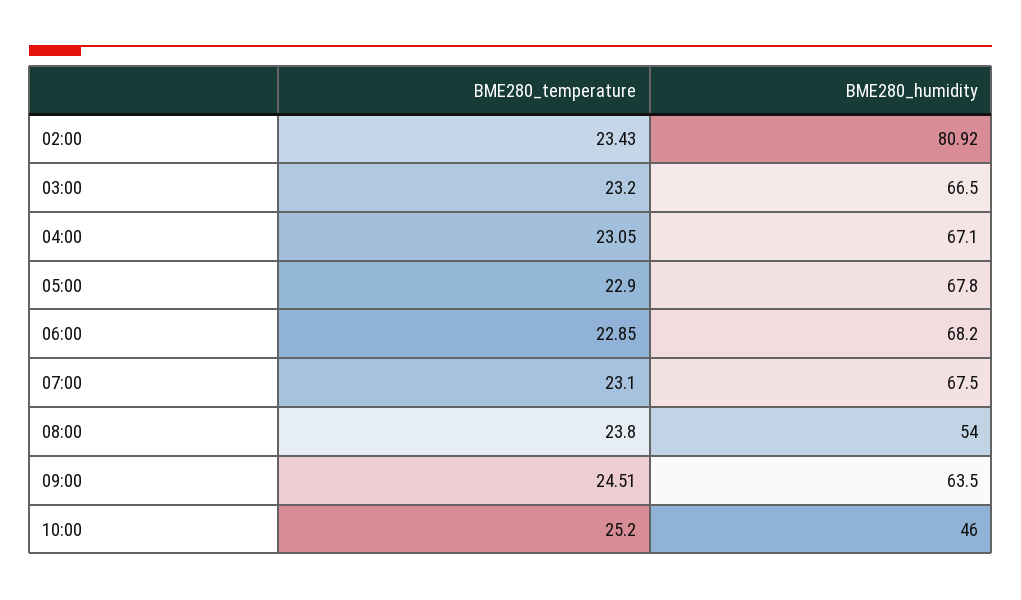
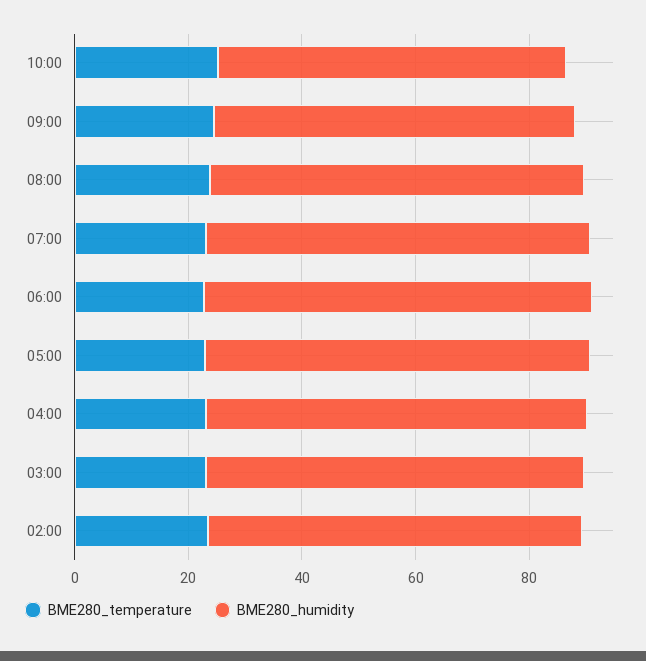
BME280_humidity, 02:00: 80.92 -> 65
BME280_humidity, 08:00: 54 -> 65
BME280_humidity, 10:00: 46 -> 60

